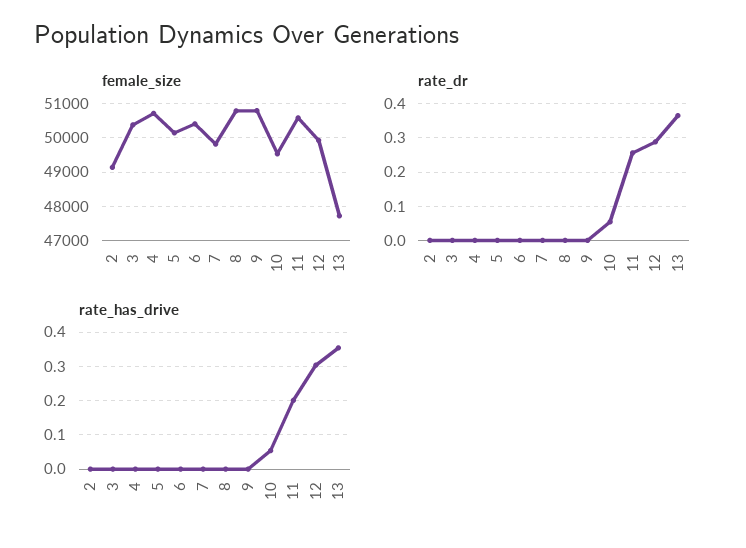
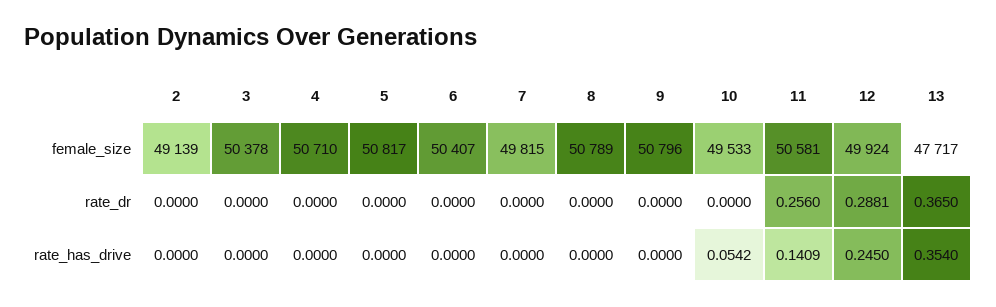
female_size, 5: 50200 -> 50817
rate_dr, 10: 0.06 -> 0
rate_has_drive, 11: 0.2 -> 0.1409
rate_has_drive, 12: 0.3 -> 0.245

